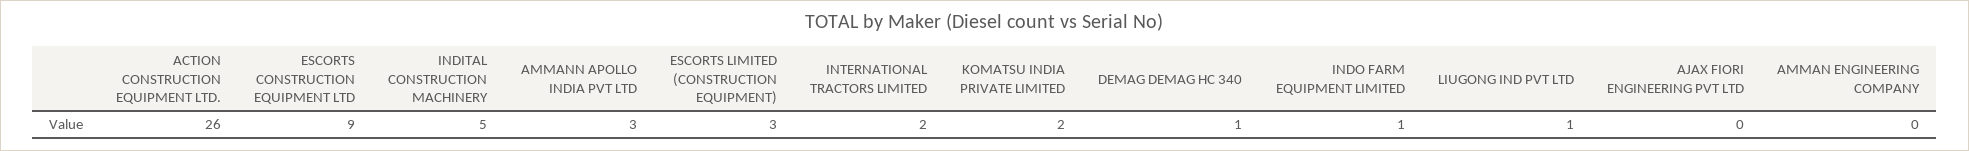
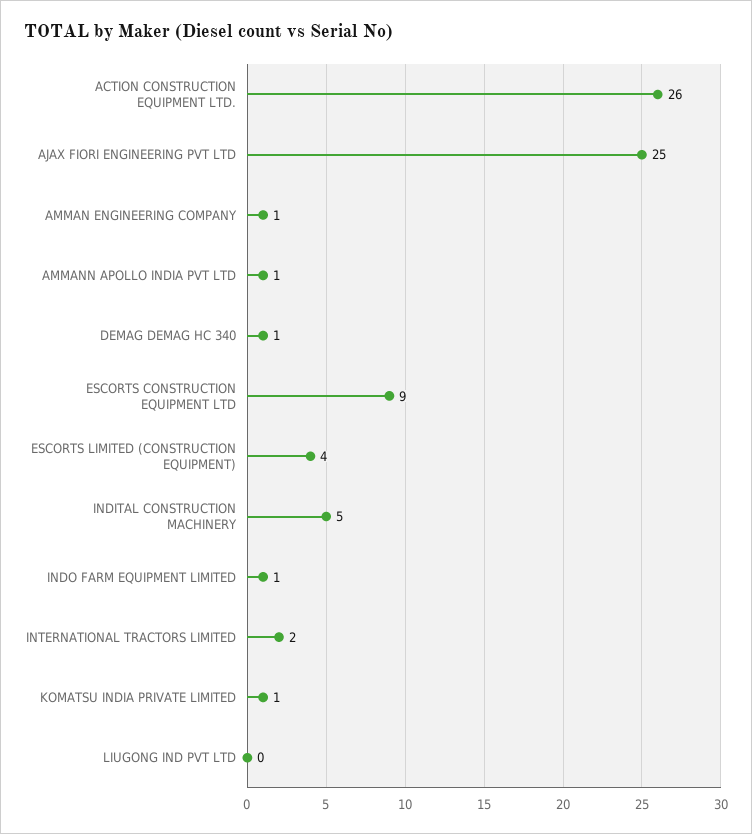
AMMANN APOLLO INDIA PVT LTD: 3 -> 1
ESCORTS LIMITED (CONSTRUCTION EQUIPMENT): 3 -> 4
KOMATSU INDIA PRIVATE LIMITED: 2 -> 1
LIUGONG IND PVT LTD: 1 -> 0
AJAX FIORI ENGINEERING PVT LTD: 0 -> 25
AMMAN ENGINEERING COMPANY: 0 -> 1

